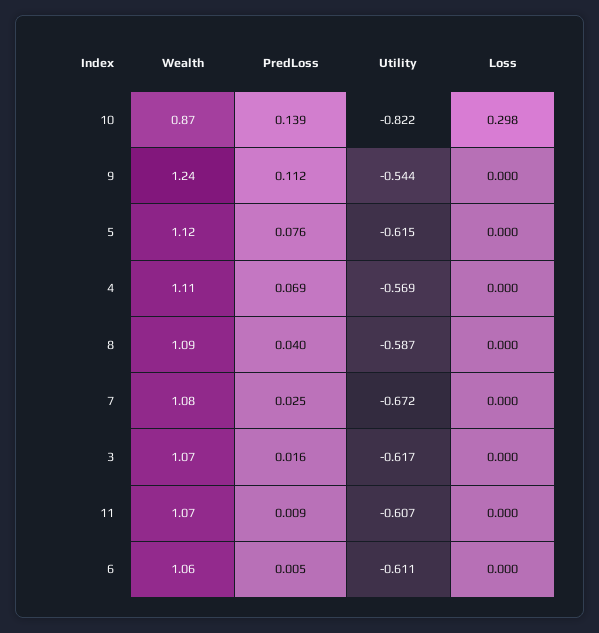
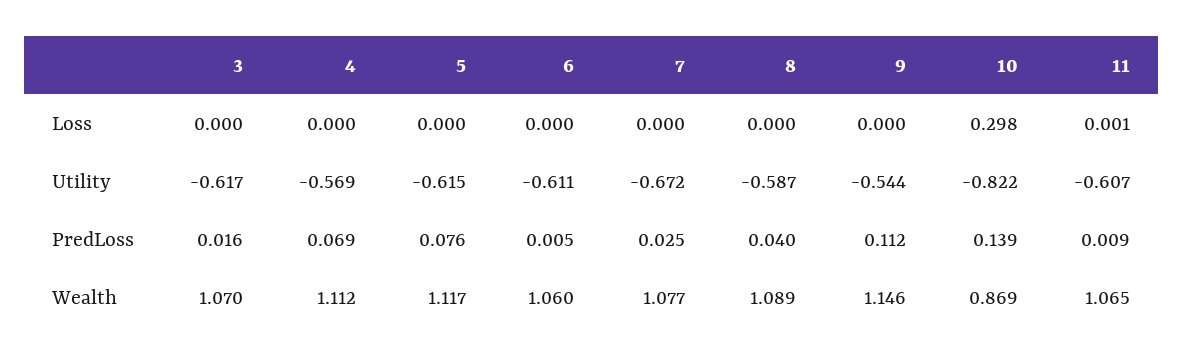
Wealth, 9: 1.24 -> 1.146
Loss, 11: 0 -> 0.001

